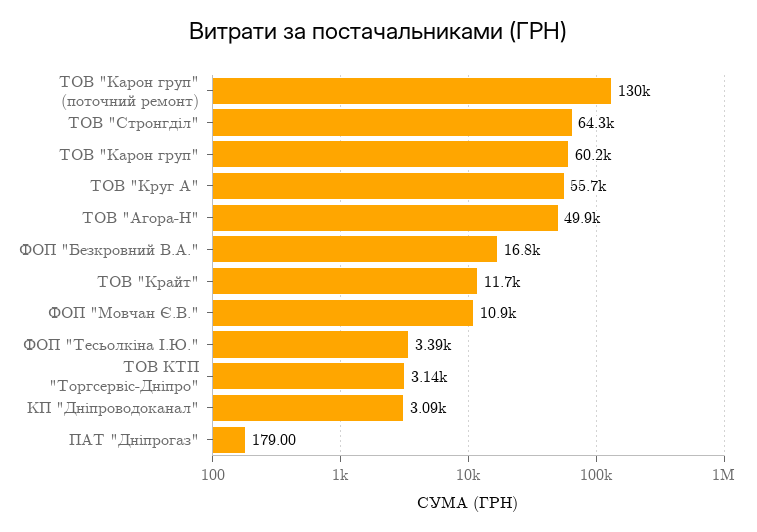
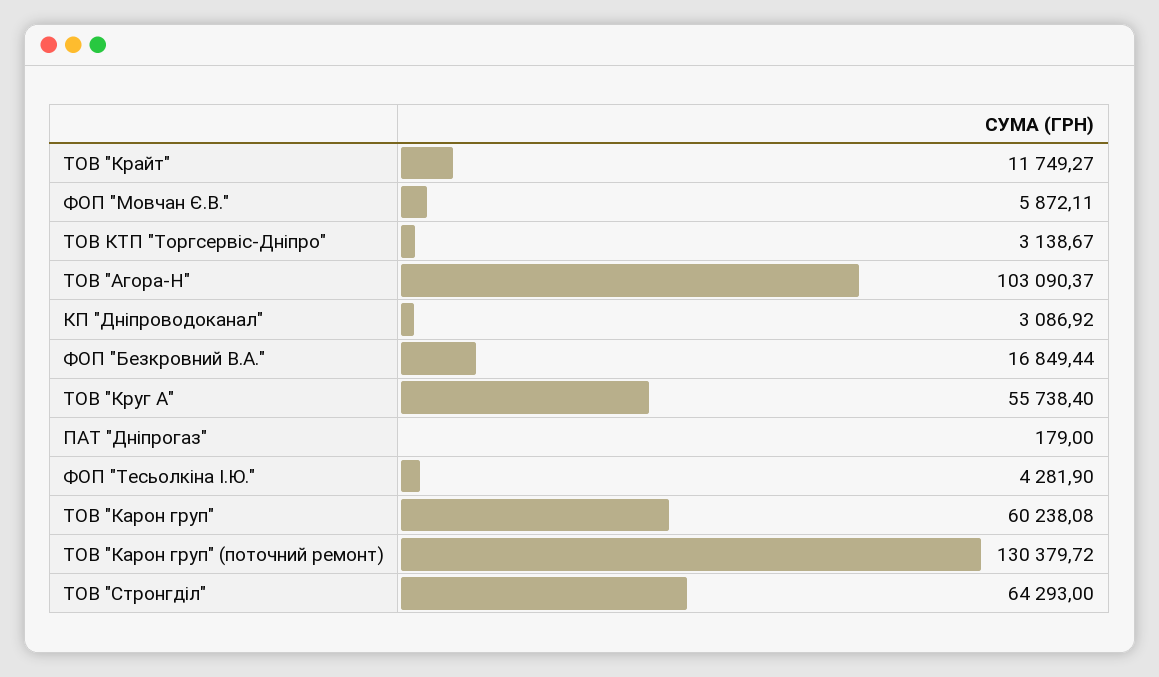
ТОВ "Агора-Н": 49900 -> 103090.37
ФОП "Мовчан Є.В.": 10900 -> 5872.11
ФОП "Тесьолкіна І.Ю.": 3390 -> 4281.9

